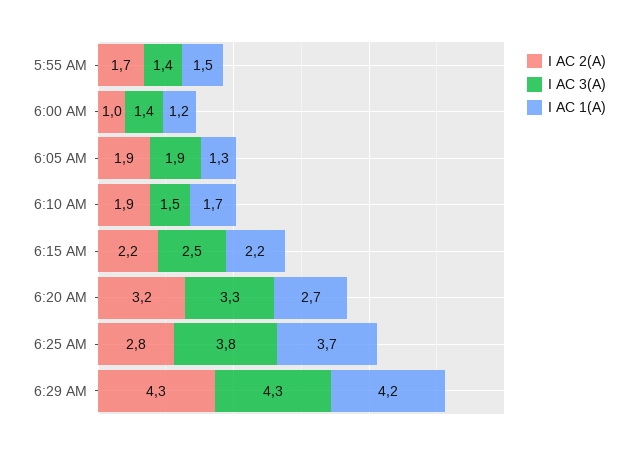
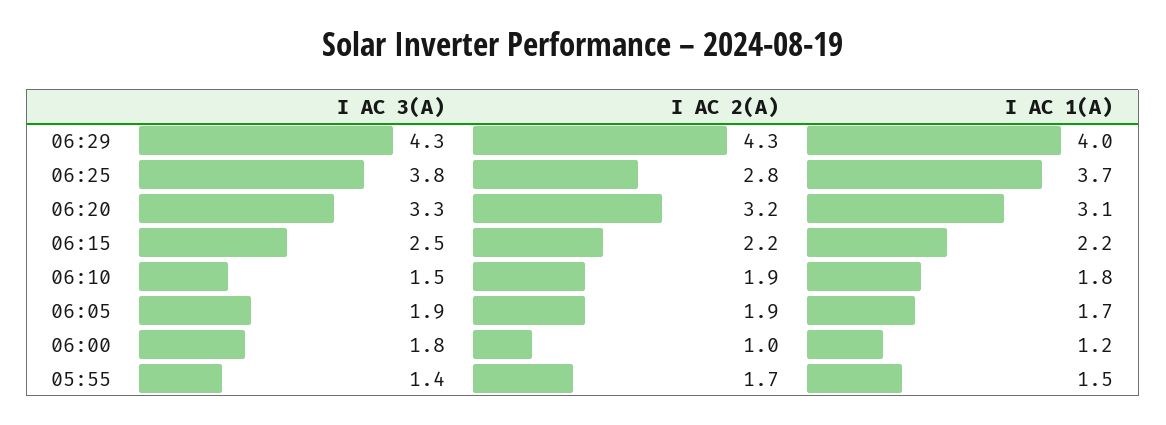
I AC 3(A), 6:00 AM: 1.4 -> 1.8
I AC 1(A), 6:05 AM: 1.3 -> 1.7
I AC 1(A), 6:10 AM: 1.7 -> 1.8
I AC 1(A), 6:20 AM: 2.7 -> 3.1
I AC 1(A), 6:29 AM: 4.2 -> 4

